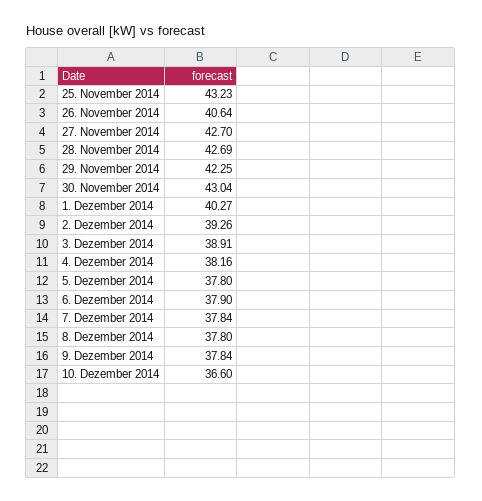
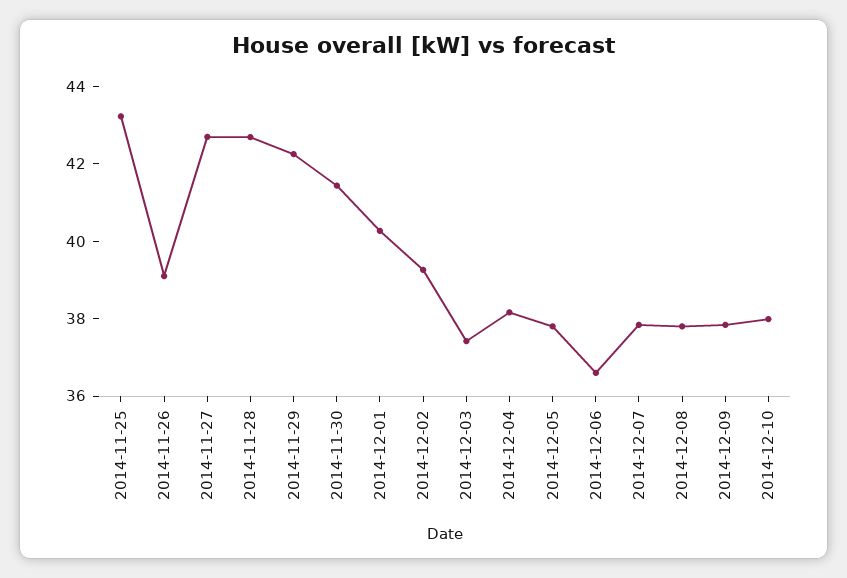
26. November 2014: 40.64 -> 39
30. November 2014: 43.04 -> 41.5
3. Dezember 2014: 38.91 -> 37.5
6. Dezember 2014: 37.9 -> 36.5
10. Dezember 2014: 36.6 -> 38

